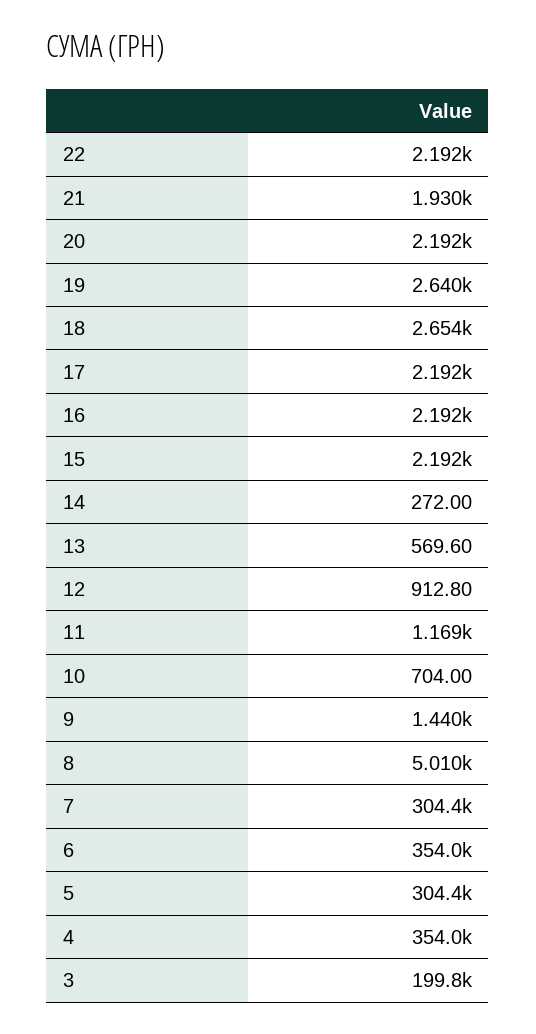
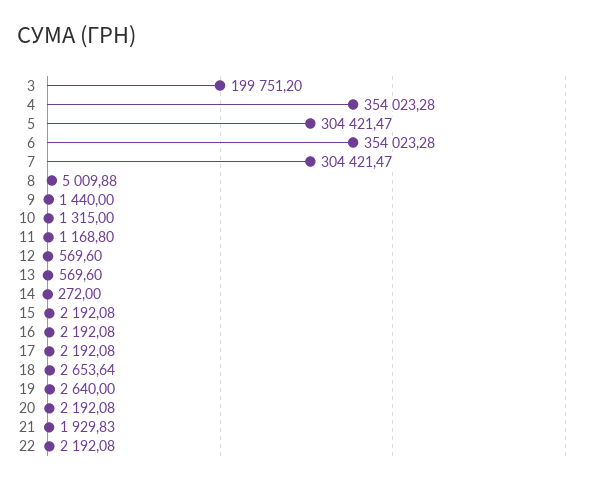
12: 912.8 -> 569.6
10: 704 -> 1315

